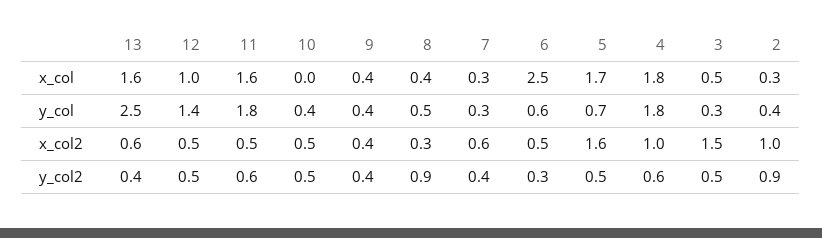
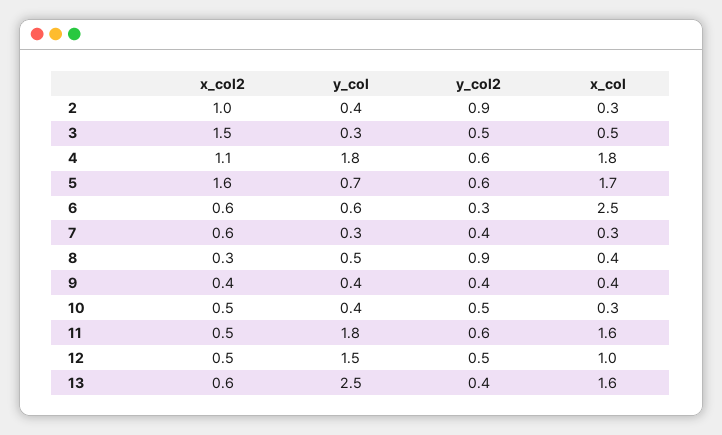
10, x_col: 0 -> 0.3
12, y_col: 1.4 -> 1.5
6, x_col2: 0.5 -> 0.6
4, x_col2: 1 -> 1.1
5, y_col2: 0.5 -> 0.6

